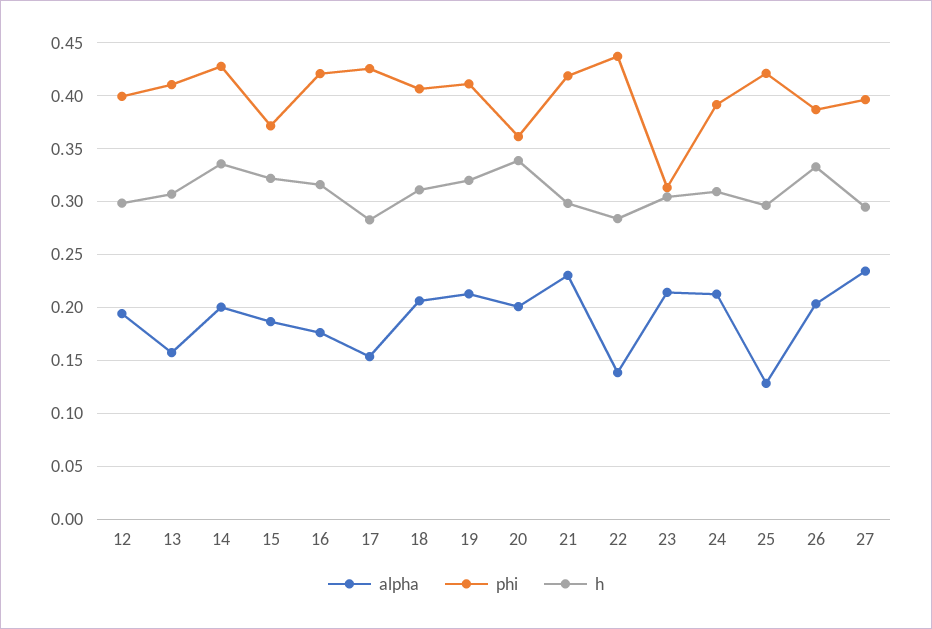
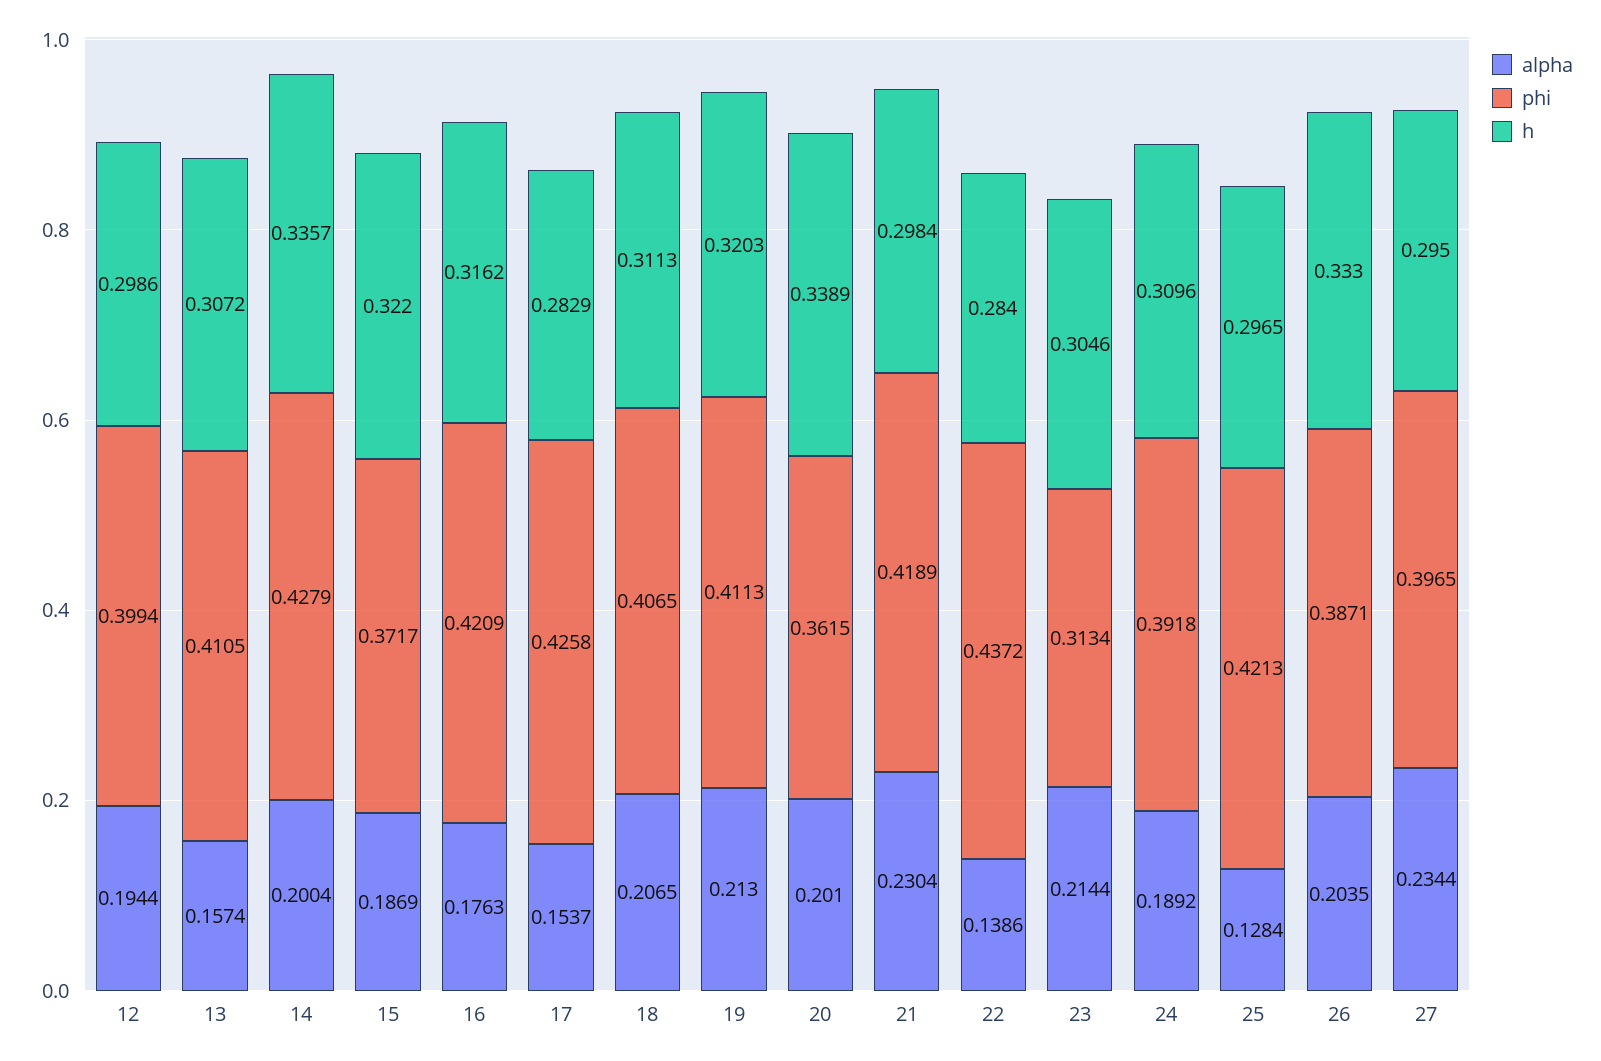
alpha, 24: 0.21 -> 0.1892

